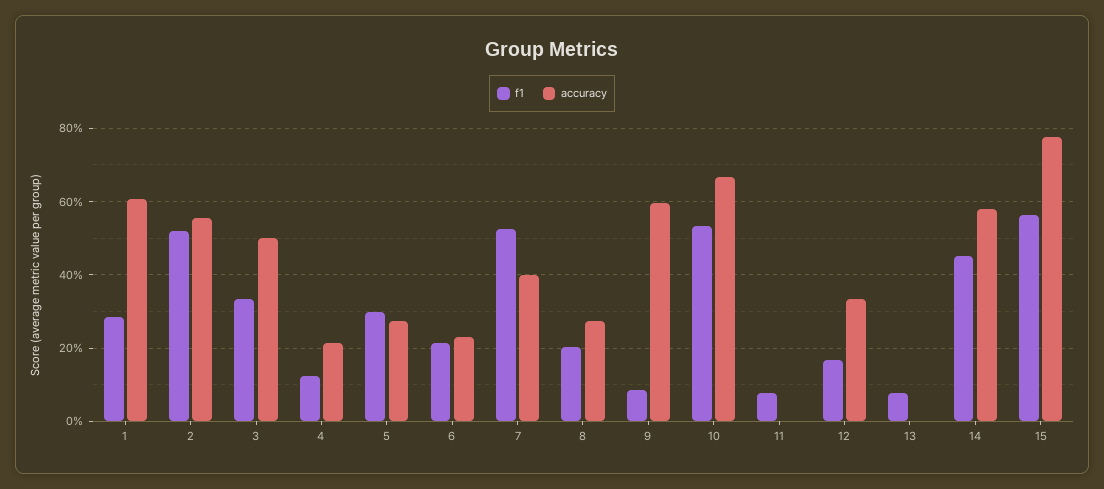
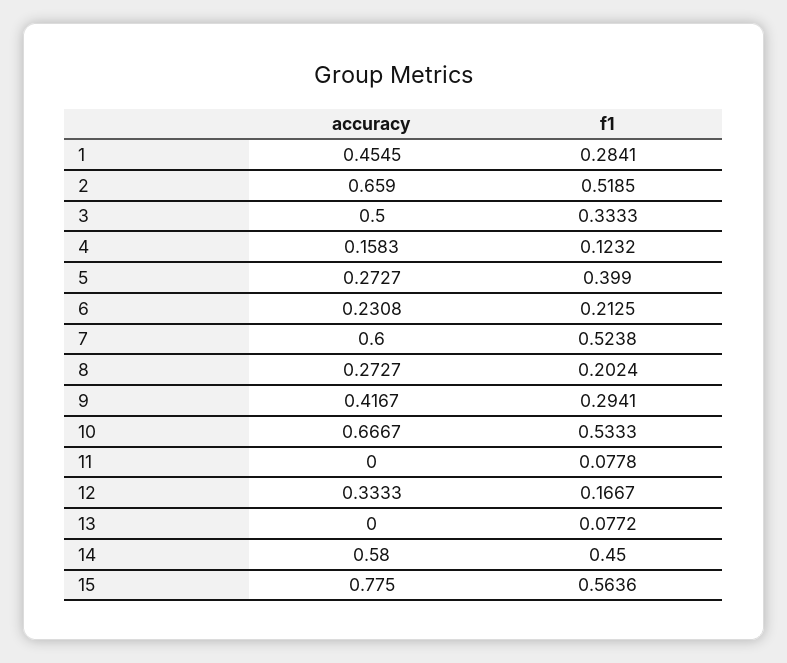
accuracy, 1: 0.6 -> 0.4545
accuracy, 2: 0.56 -> 0.659
accuracy, 4: 0.22 -> 0.1583
f1, 5: 0.3 -> 0.399
accuracy, 7: 0.4 -> 0.6
f1, 9: 0.08 -> 0.2941
accuracy, 9: 0.6 -> 0.4167

